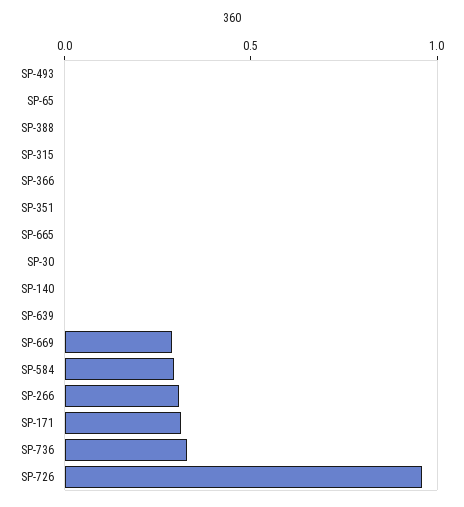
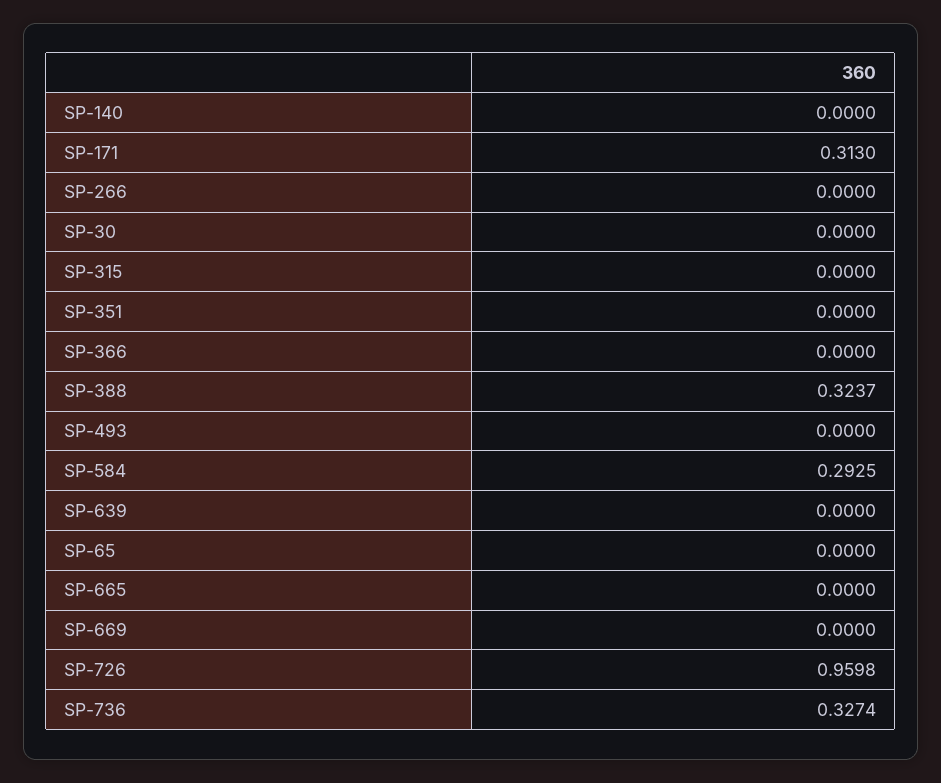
SP-388: 0 -> 0.3237
SP-669: 0.3 -> 0
SP-266: 0.3 -> 0

